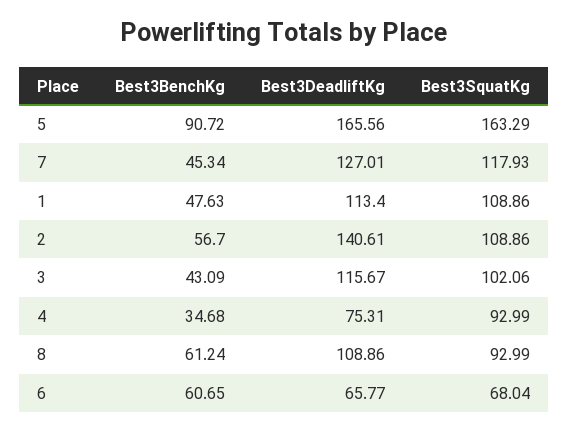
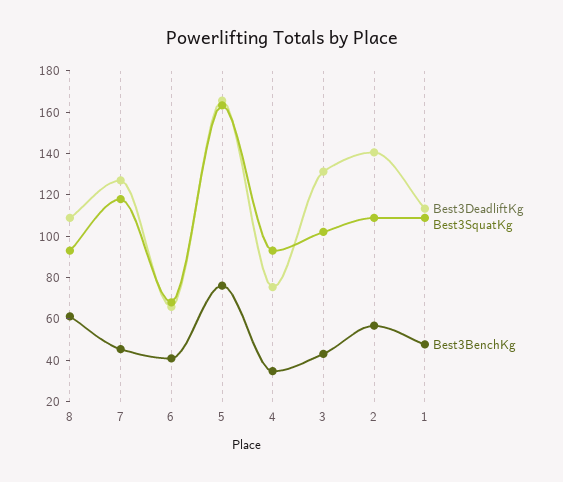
Best3BenchKg, 5: 90.72 -> 75
Best3DeadliftKg, 3: 115.67 -> 130
Best3BenchKg, 6: 60.65 -> 40

